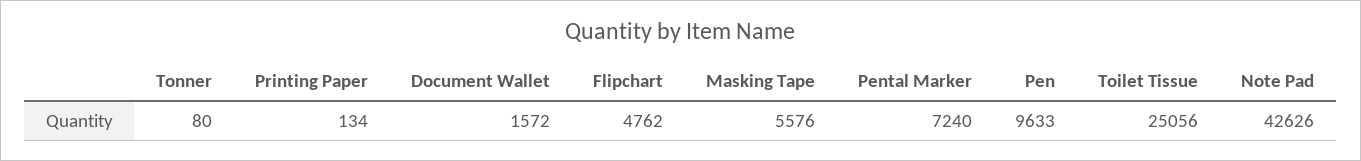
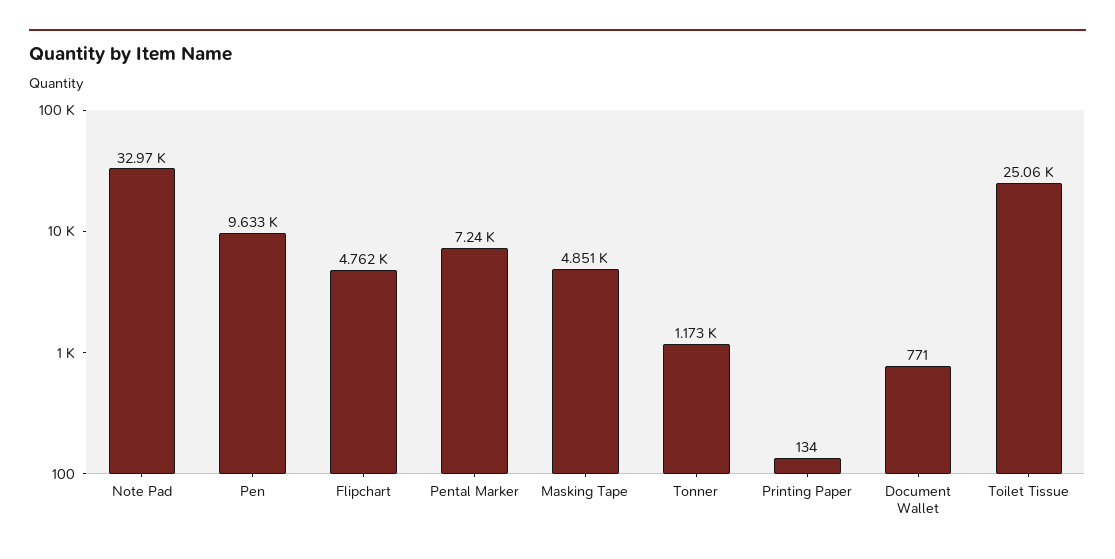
Tonner: 80 -> 1173
Document Wallet: 1572 -> 771
Masking Tape: 5576 -> 4851
Note Pad: 42626 -> 32970

